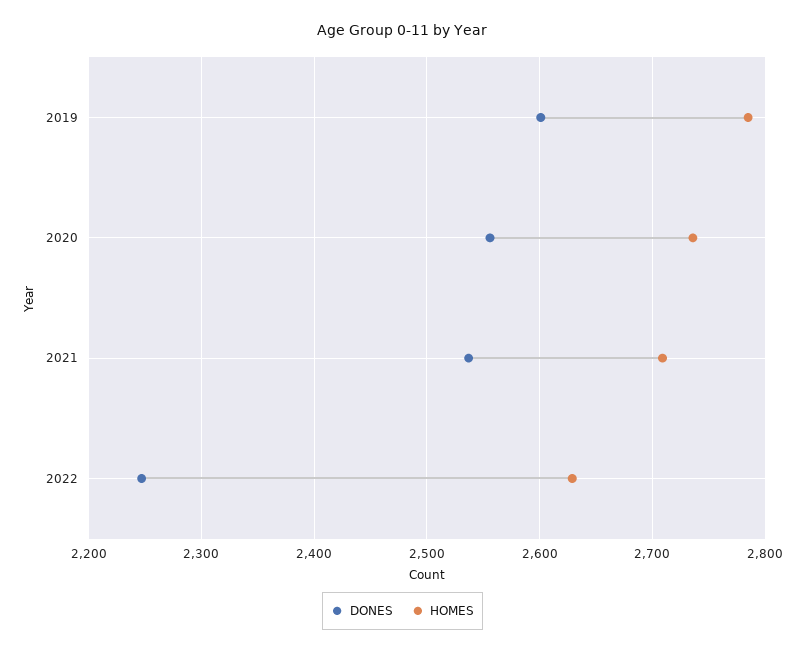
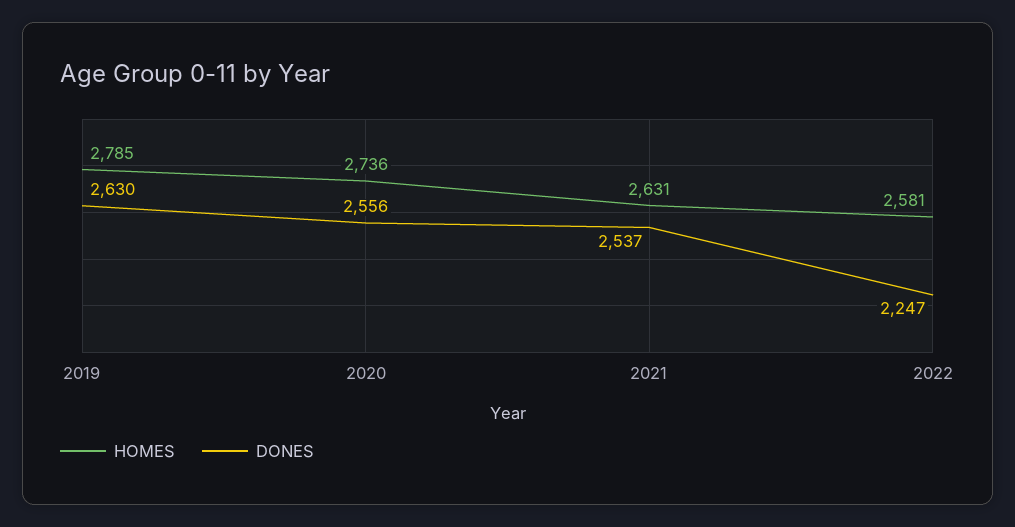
DONES, 2019: 2600 -> 2630
HOMES, 2021: 2710 -> 2631
HOMES, 2022: 2630 -> 2581

